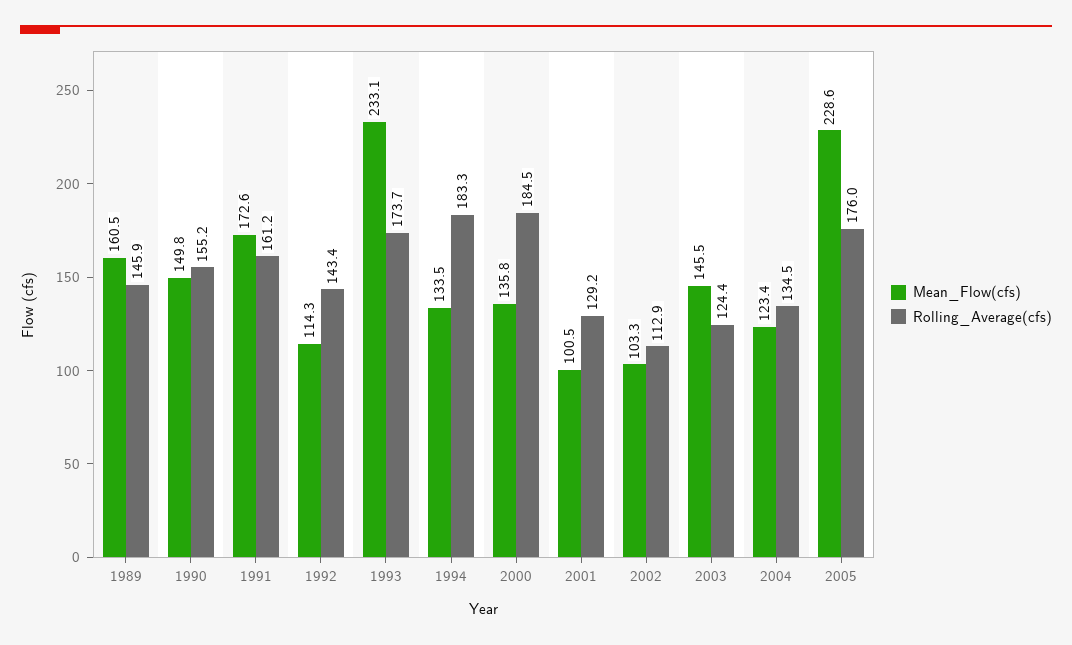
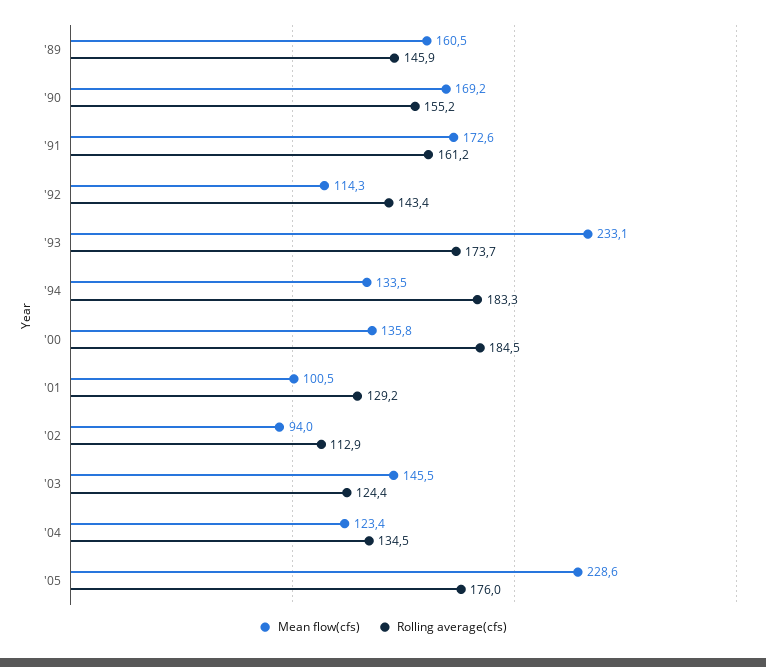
Mean_Flow(cfs), 1990: 149.8 -> 169.2
Mean_Flow(cfs), 2002: 103.3 -> 94

